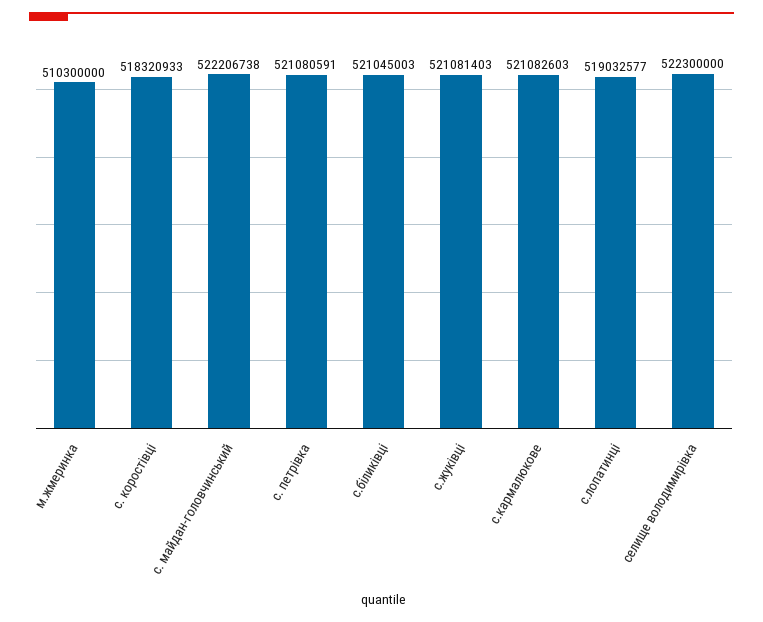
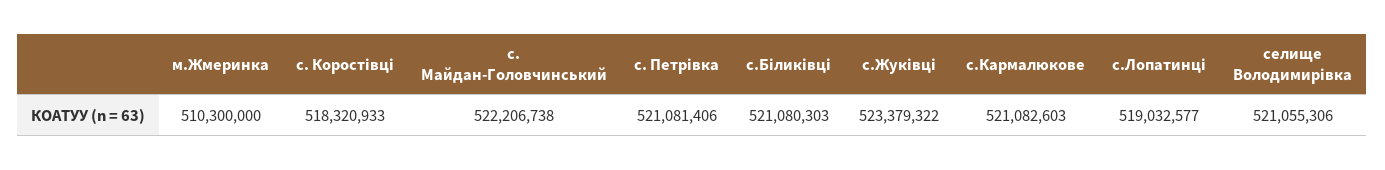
с. петрівка: 521080591 -> 521081406
с.біликівці: 521045003 -> 521080303
с.жуківці: 521081403 -> 523379322
селище володимирівка: 522300000 -> 521055306

